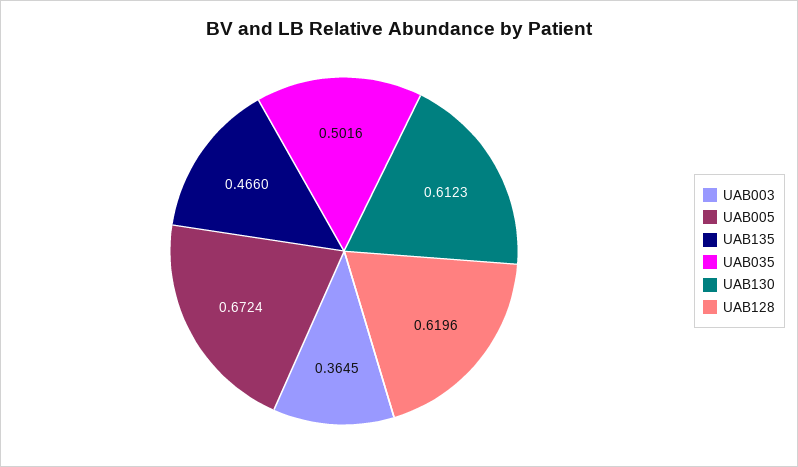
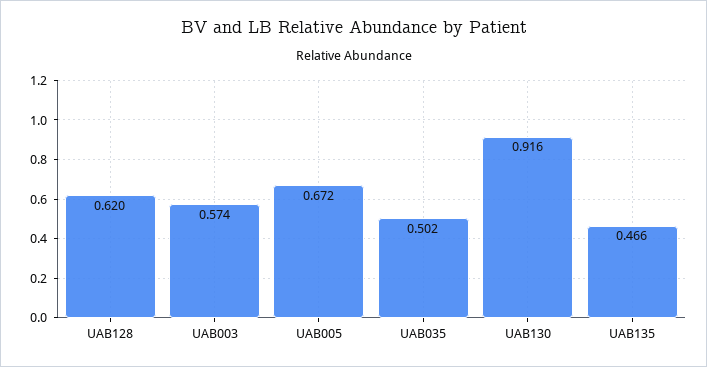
UAB003: 0.3645 -> 0.574
UAB130: 0.6123 -> 0.916

